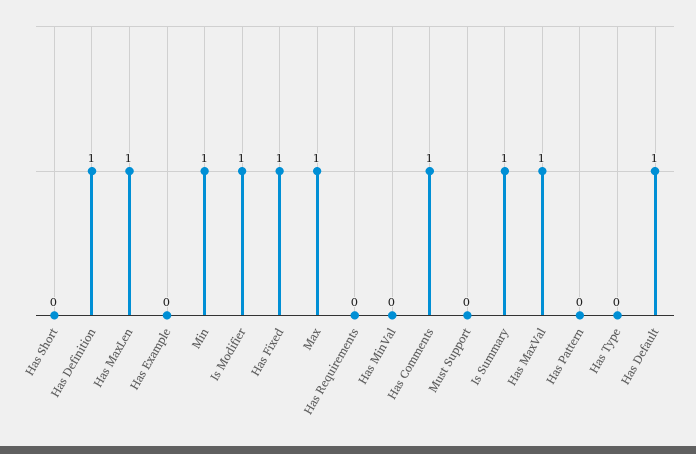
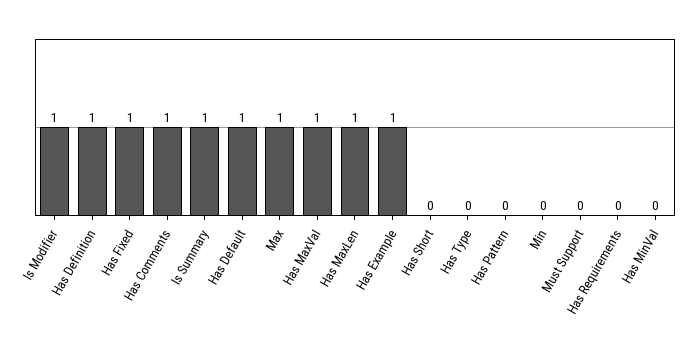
Has Example: 0 -> 1
Min: 1 -> 0

